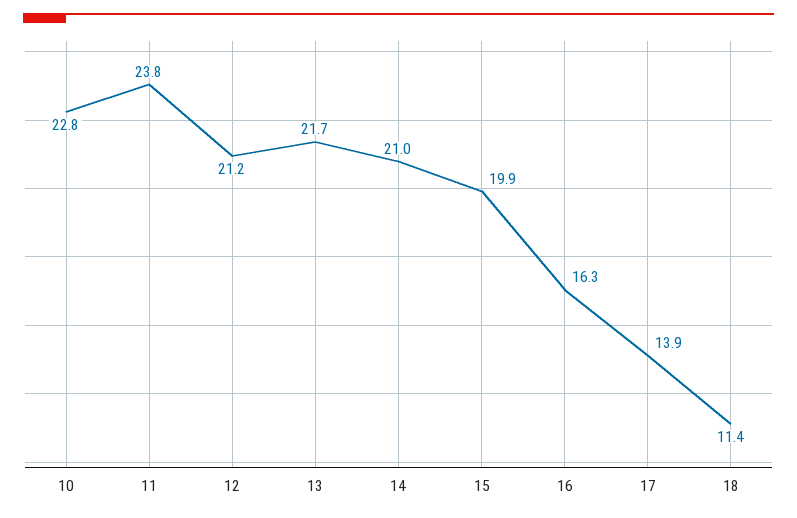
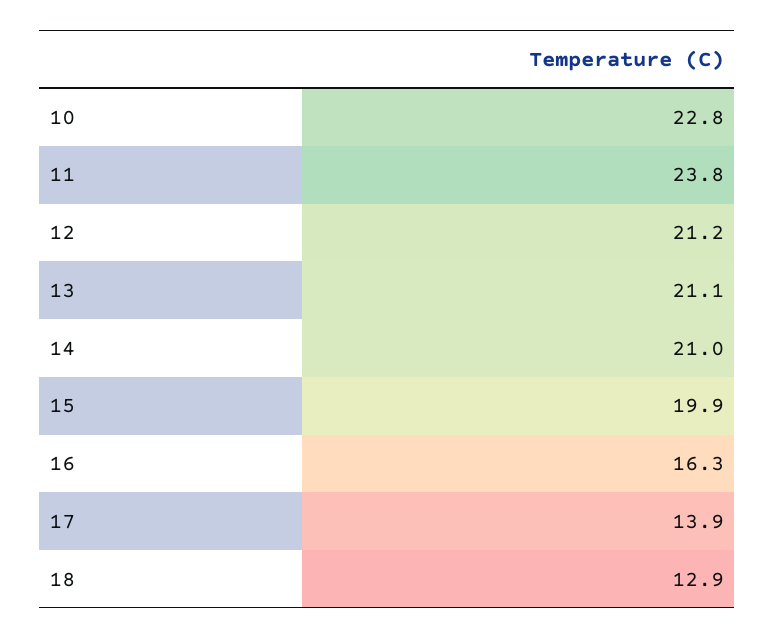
13: 21.7 -> 21.1
18: 11.4 -> 12.9

